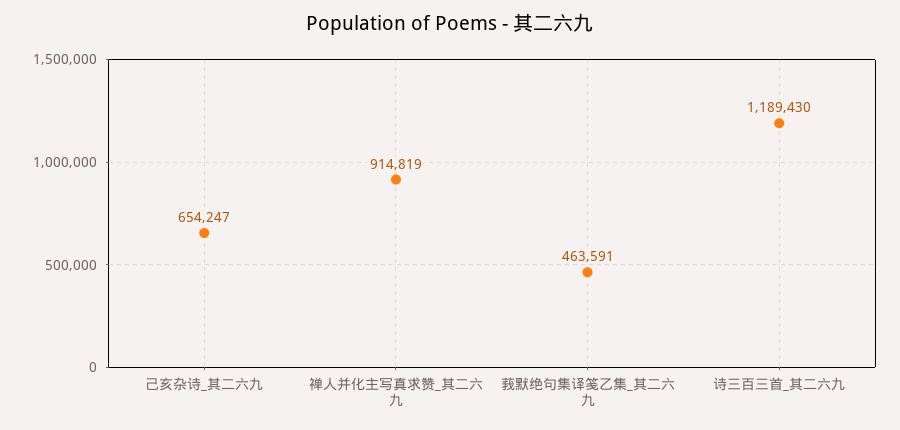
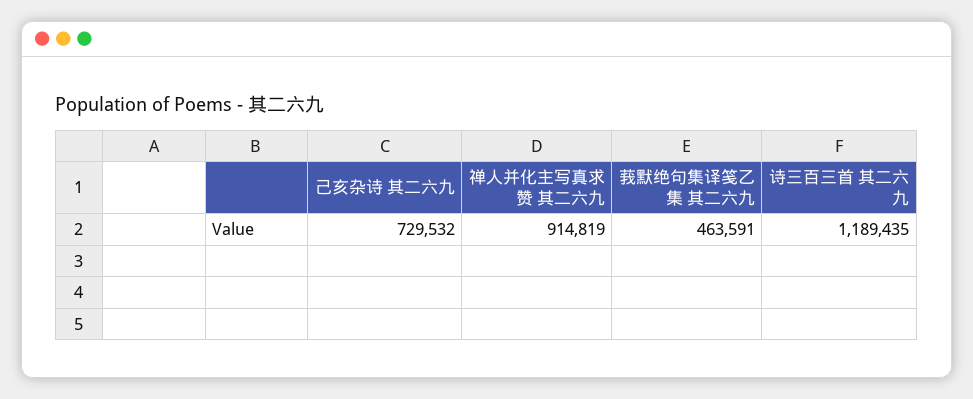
己亥杂诗_其二六九: 654247 -> 729532
诗三百三首_其二六九: 1189430 -> 1189435

